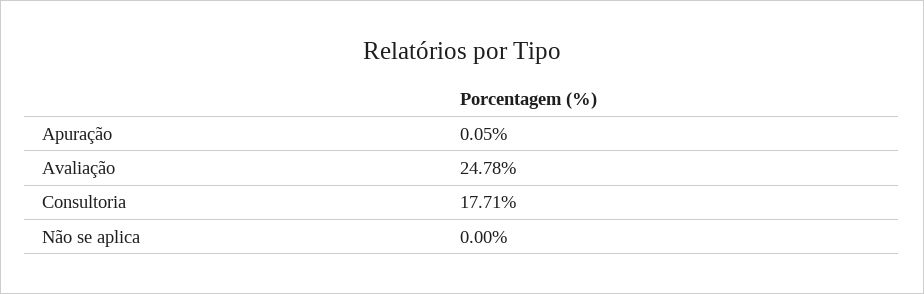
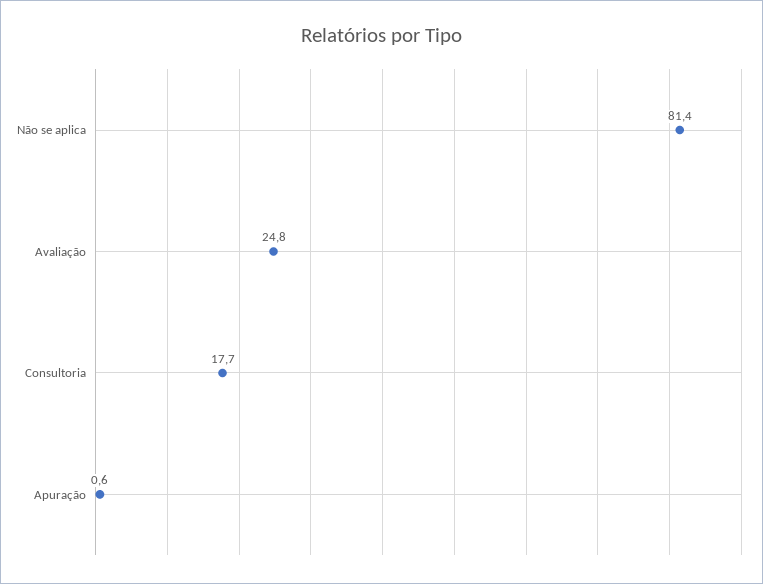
Apuração: 0.05 -> 0.6
Não se aplica: 0 -> 81.4

